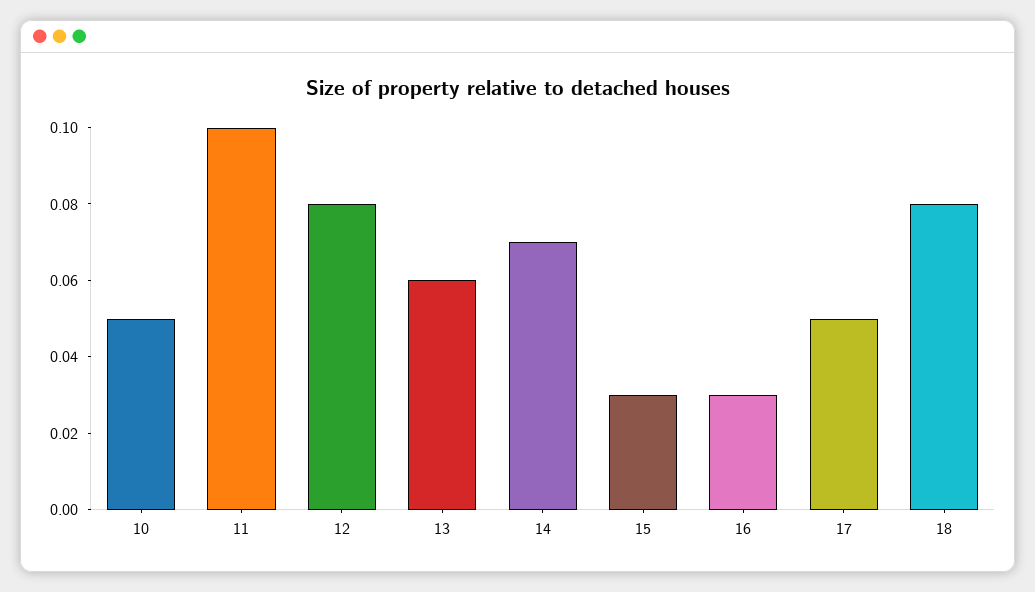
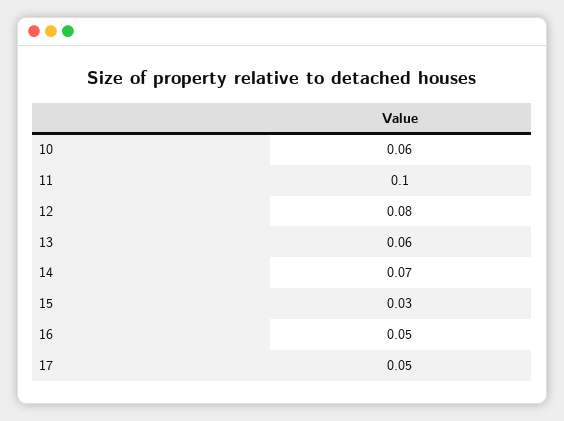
10: 0.05 -> 0.06
16: 0.03 -> 0.05
18: 0.08 -> none

